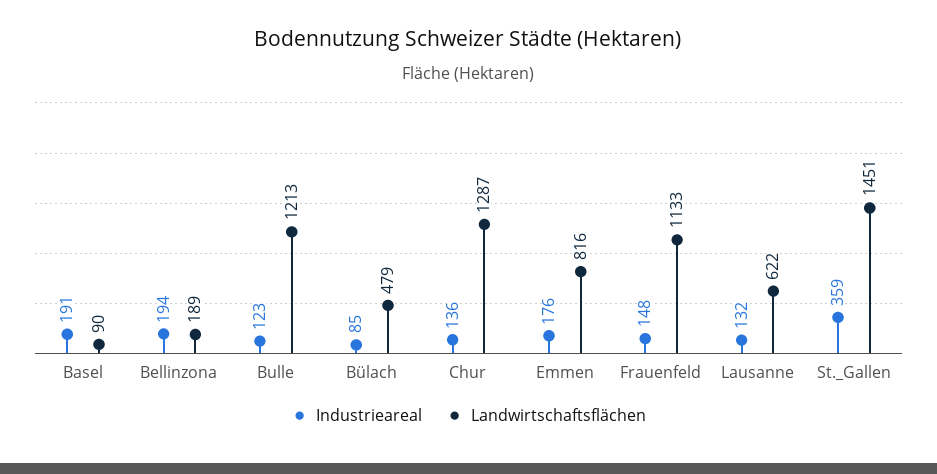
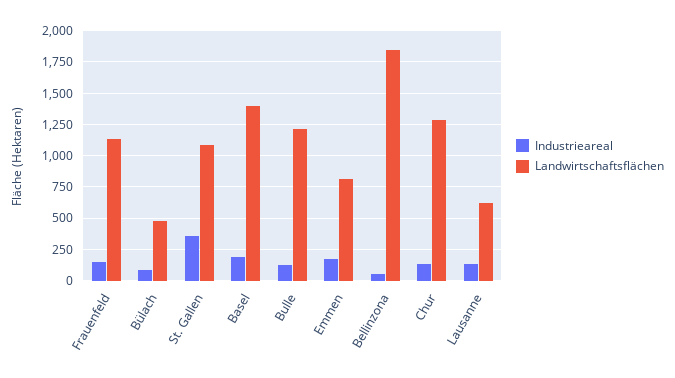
Landwirtschaftsflächen, Basel: 90 -> 1400
Industrieareal, Bellinzona: 194 -> 50
Landwirtschaftsflächen, Bellinzona: 189 -> 1850
Landwirtschaftsflächen, St._Gallen: 1451 -> 1100

